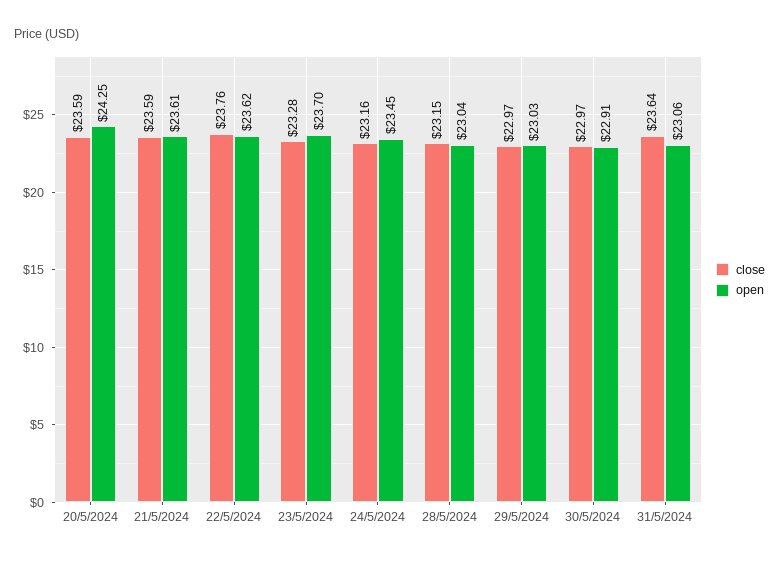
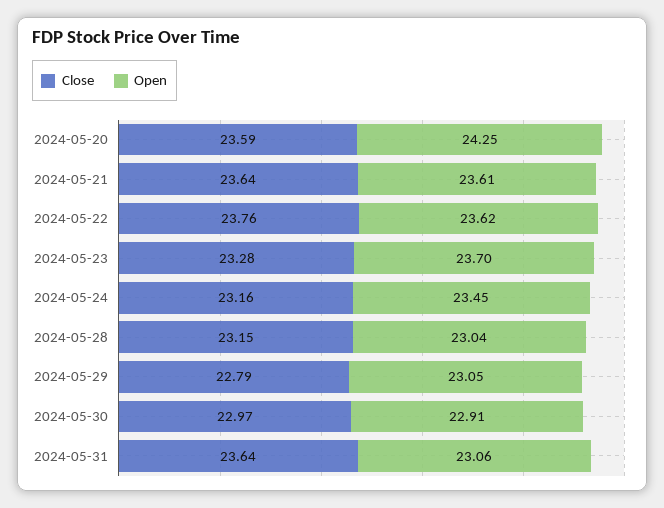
close, 21/5/2024: 23.59 -> 23.64
close, 29/5/2024: 22.97 -> 22.79
open, 29/5/2024: 23.03 -> 23.05

